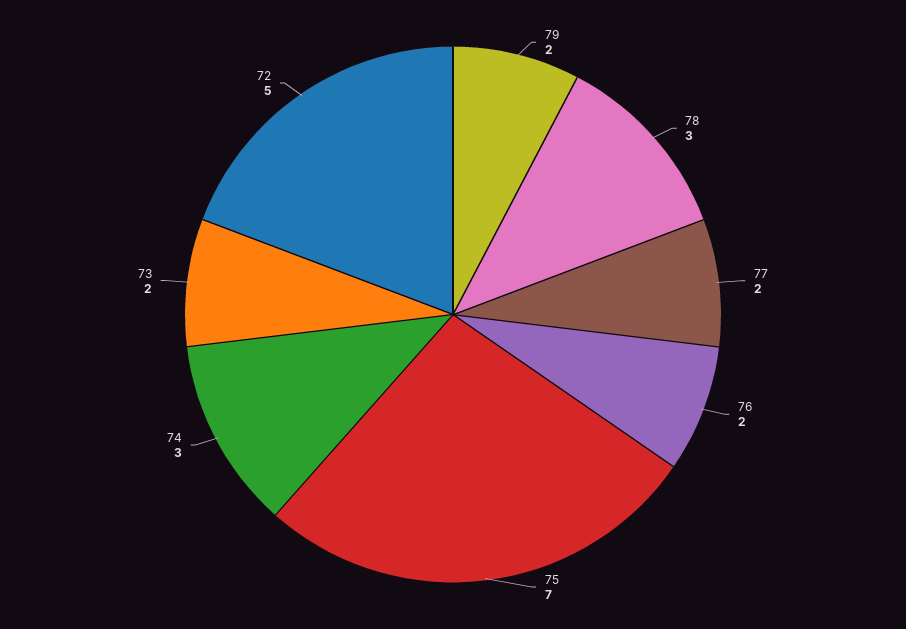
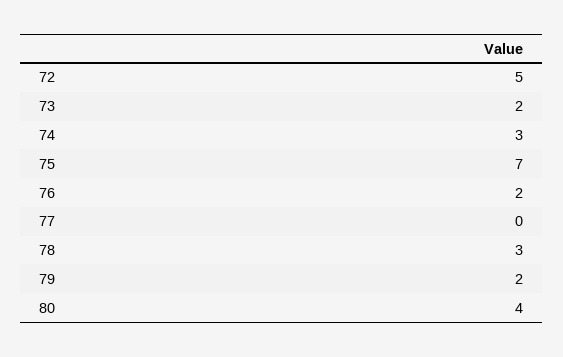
77: 2 -> 0
80: none -> 4

